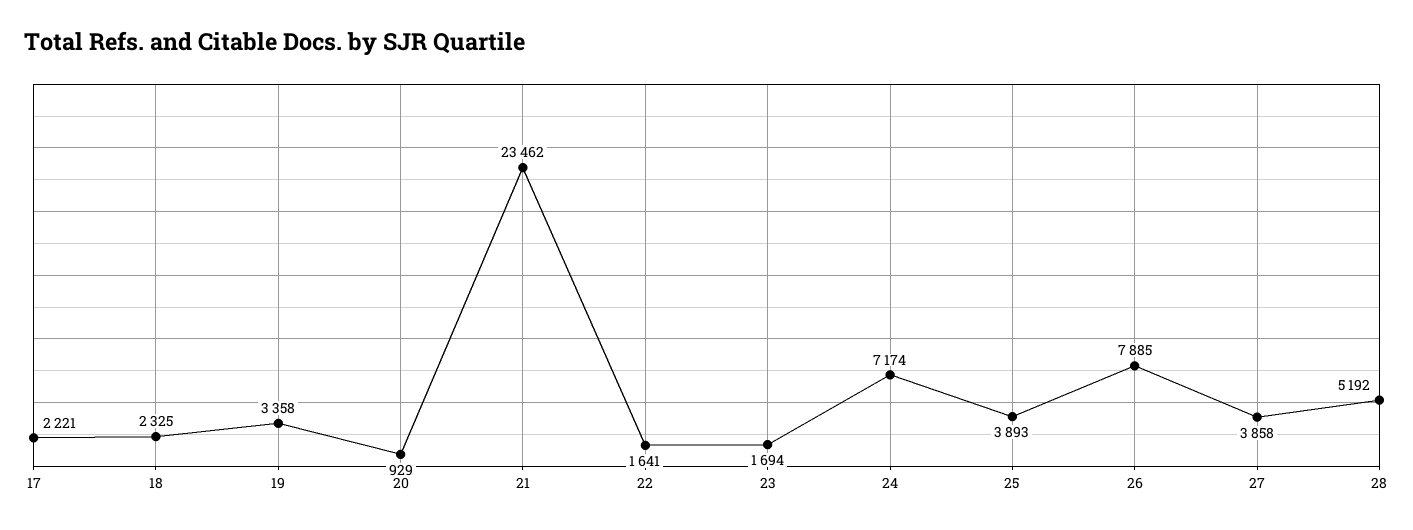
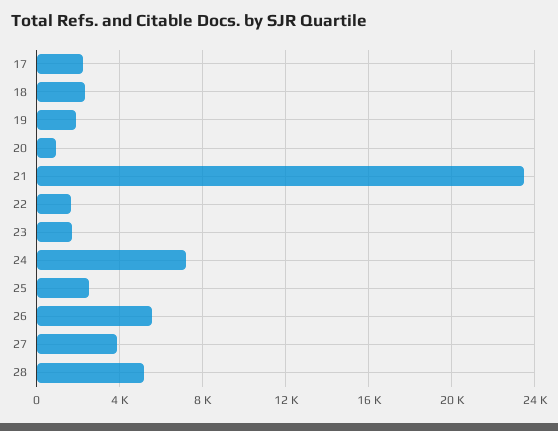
19: 3358 -> 2000
25: 3893 -> 2500
26: 7885 -> 5500

